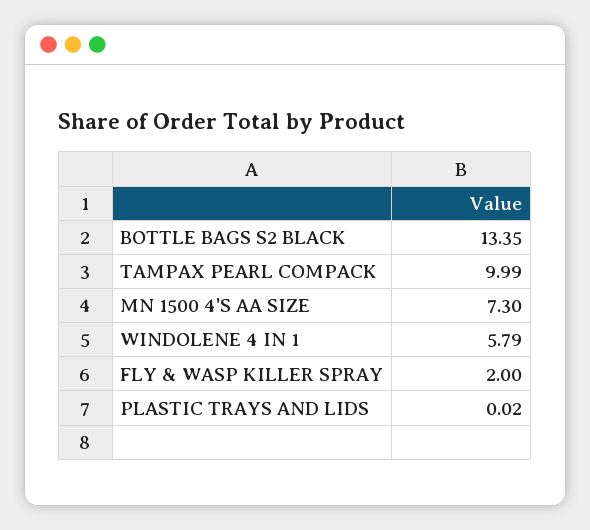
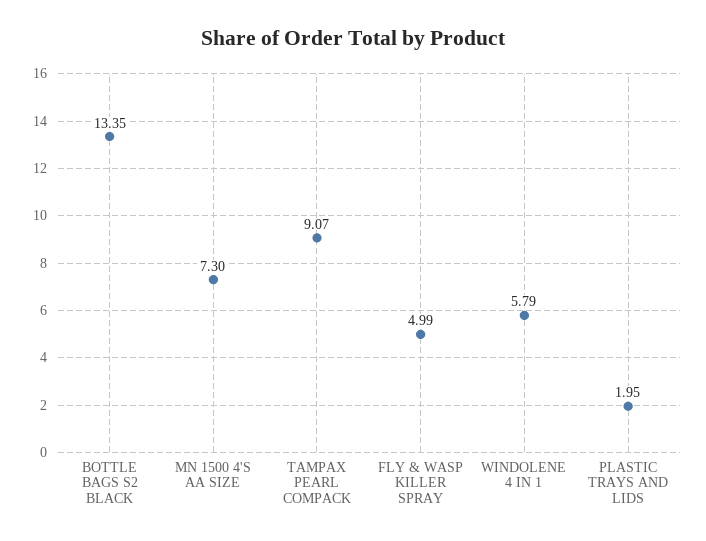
TAMPAX PEARL COMPACK: 9.99 -> 9.07
FLY & WASP KILLER SPRAY: 2 -> 4.99
PLASTIC TRAYS AND LIDS: 0.02 -> 1.95

